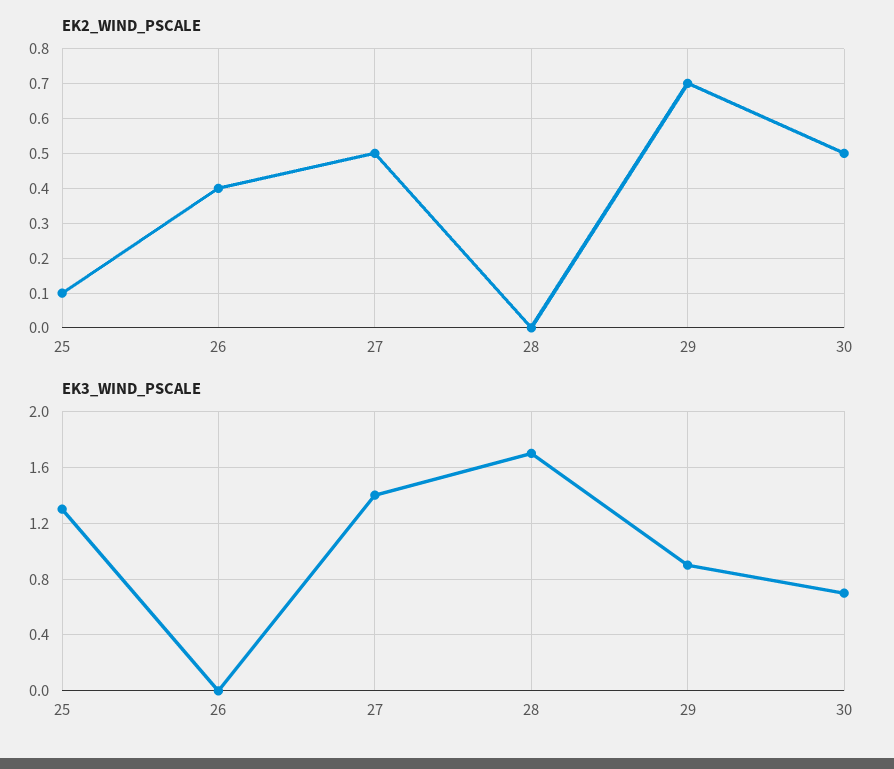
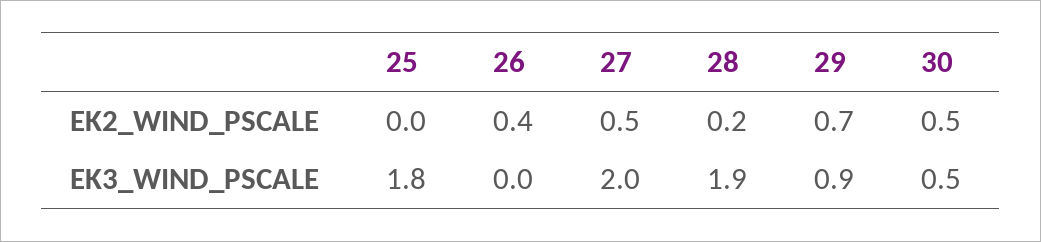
EK2_WIND_PSCALE, 25: 0.1 -> 0
EK2_WIND_PSCALE, 28: 0 -> 0.2
EK3_WIND_PSCALE, 25: 1.3 -> 1.8
EK3_WIND_PSCALE, 27: 1.4 -> 2
EK3_WIND_PSCALE, 28: 1.7 -> 1.9
EK3_WIND_PSCALE, 30: 0.7 -> 0.5

